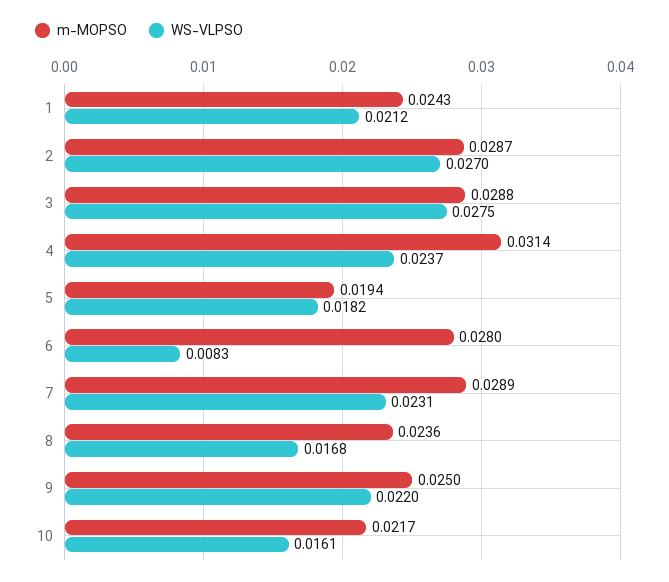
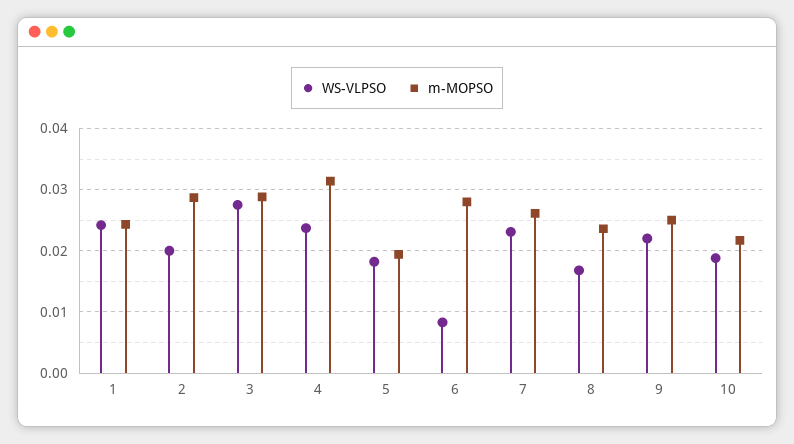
WS-VLPSO, 1: 0.0212 -> 0.024
WS-VLPSO, 2: 0.027 -> 0.02
m-MOPSO, 7: 0.0289 -> 0.026
WS-VLPSO, 10: 0.0161 -> 0.019

